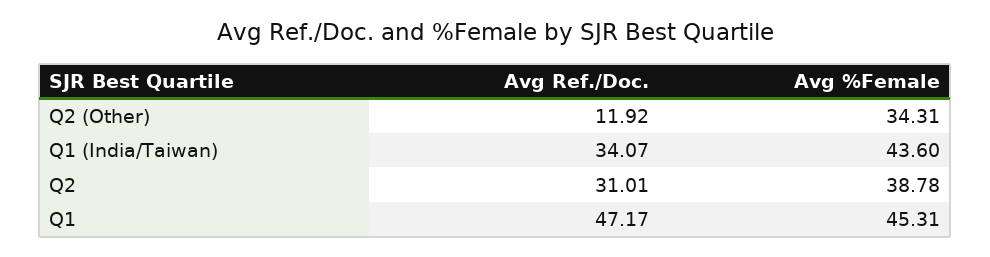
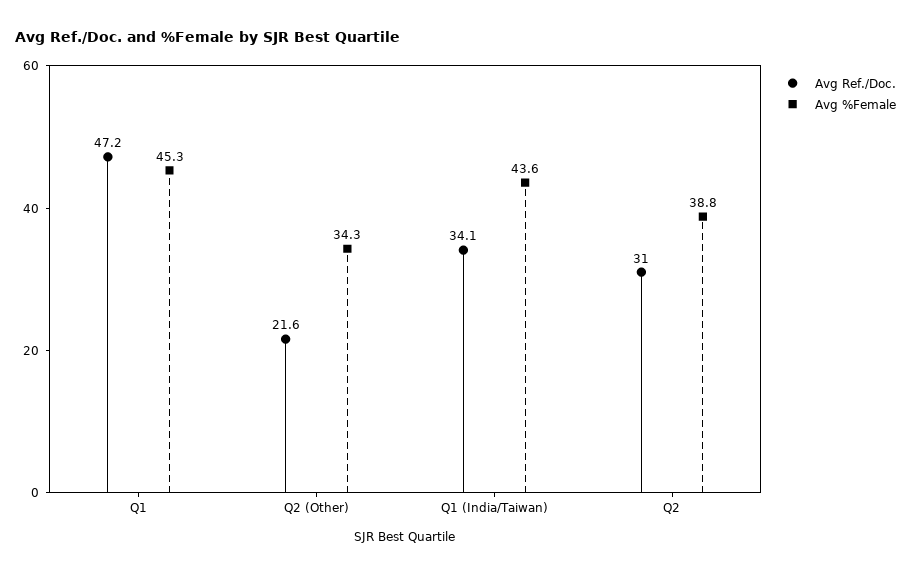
Avg Ref./Doc., Q2 (Other): 11.92 -> 21.6

